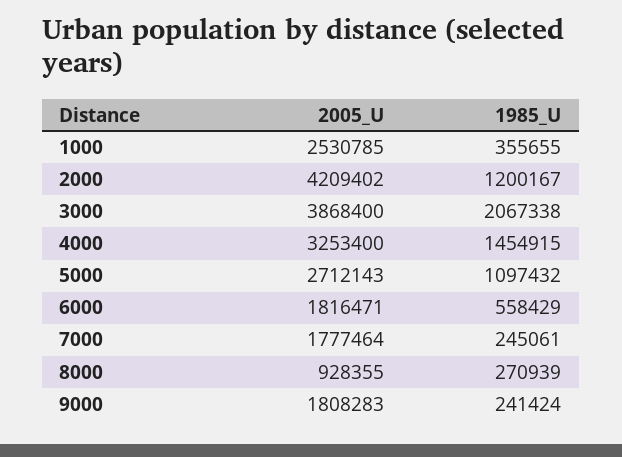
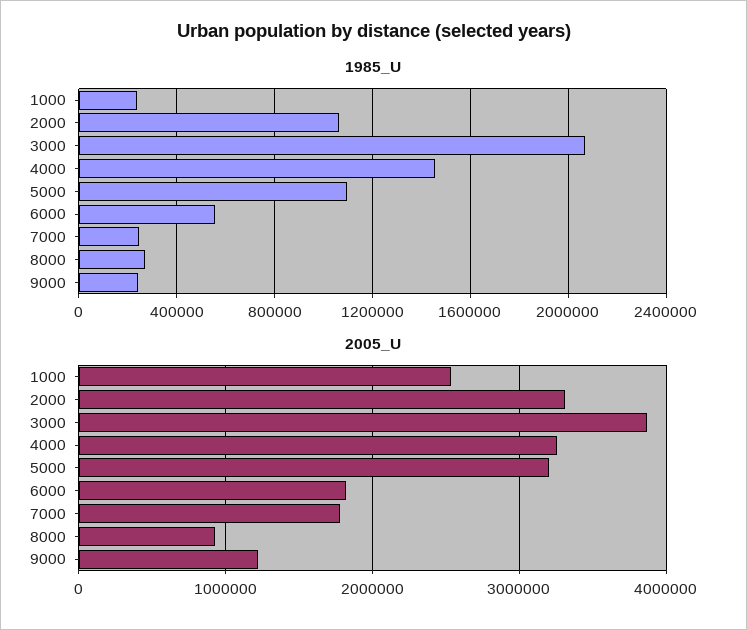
1985_U, 1000: 355655 -> 250000
2005_U, 2000: 4209402 -> 3300000
1985_U, 2000: 1200167 -> 1050000
2005_U, 5000: 2712143 -> 3200000
2005_U, 9000: 1808283 -> 1200000

